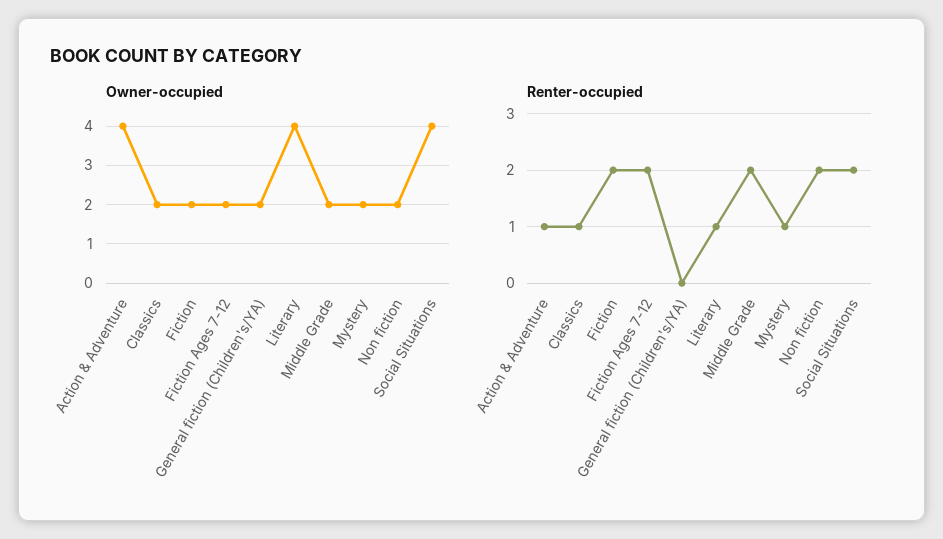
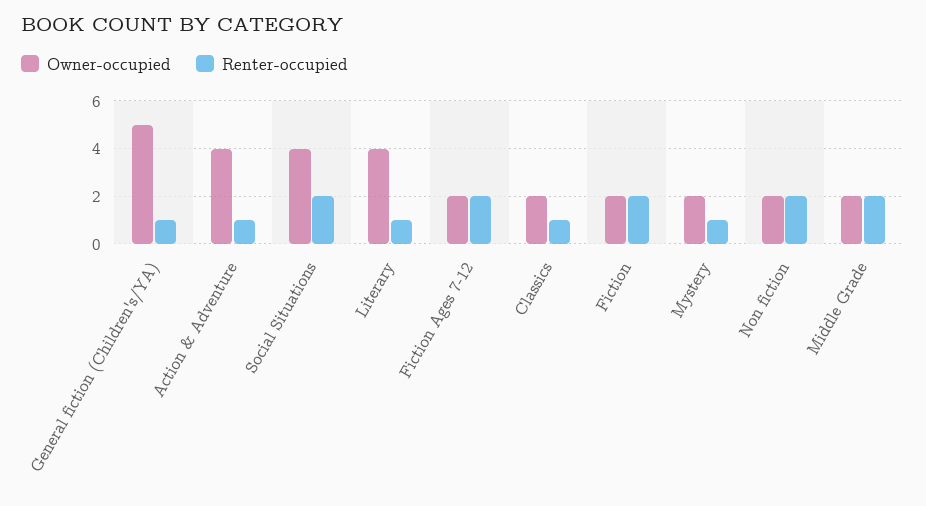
Owner-occupied, General fiction (Children's/YA): 2 -> 5
Renter-occupied, General fiction (Children's/YA): 0 -> 1

